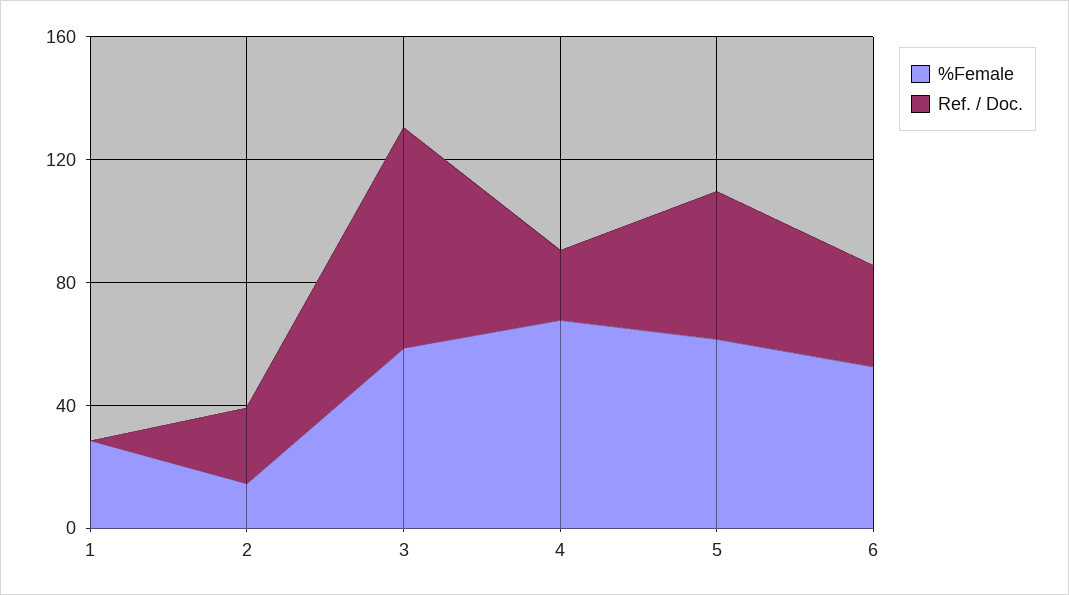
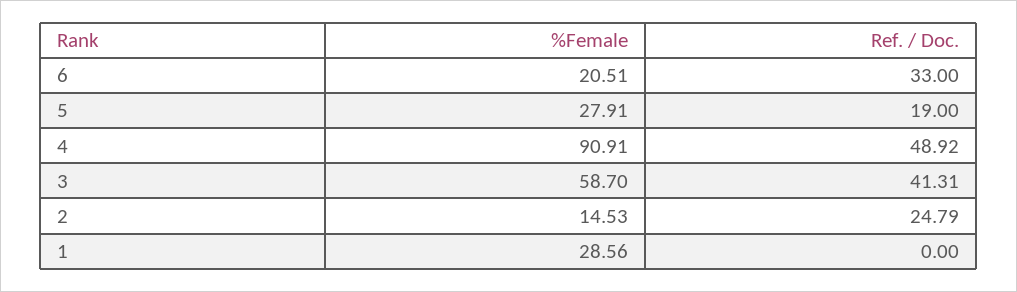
Ref. / Doc., 3: 70 -> 41.31
%Female, 4: 70 -> 90.91
Ref. / Doc., 4: 20 -> 48.92
%Female, 5: 60 -> 27.91
Ref. / Doc., 5: 50 -> 19
%Female, 6: 50 -> 20.51

